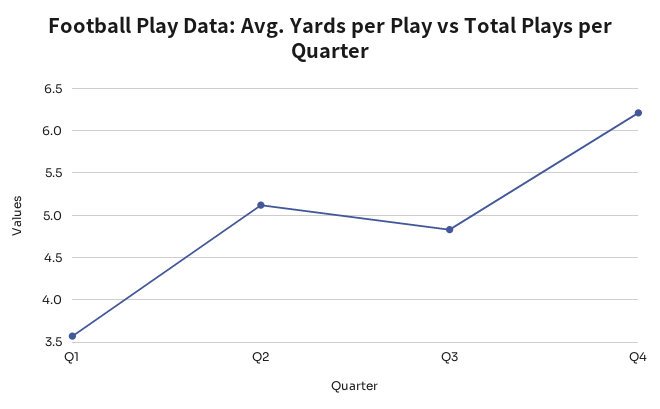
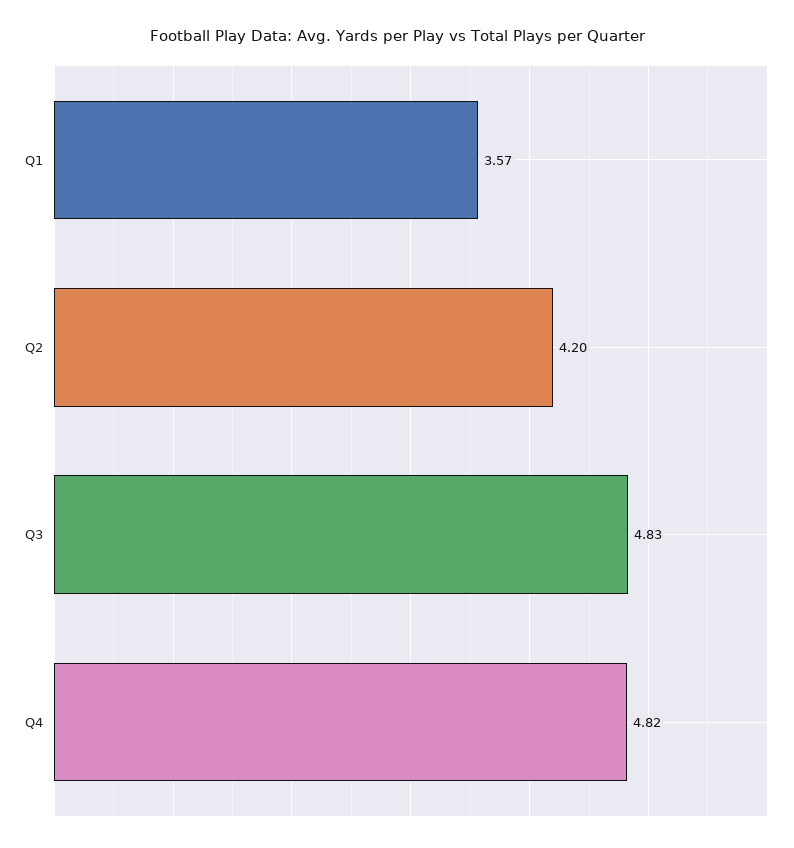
Q2: 5.1 -> 4.2
Q4: 6.2 -> 4.82

